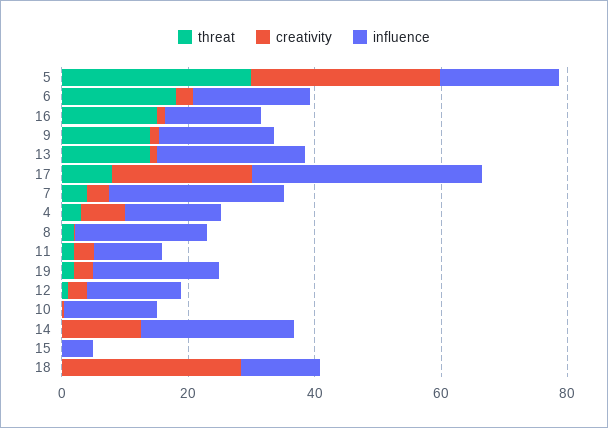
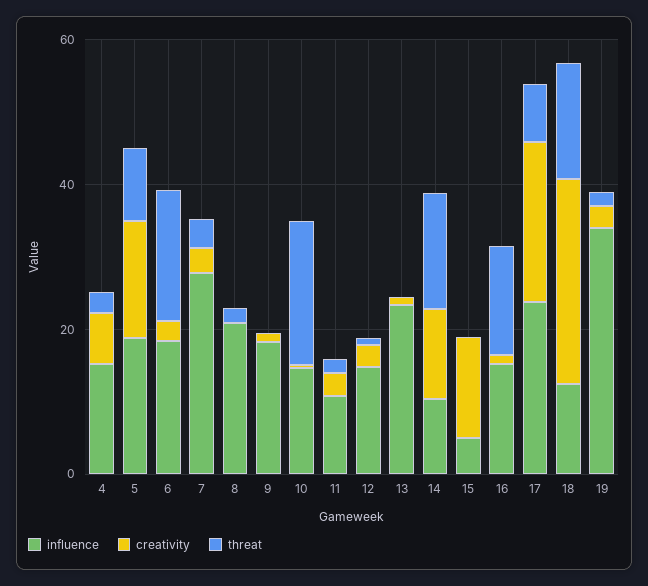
threat, 5: 30 -> 10
creativity, 5: 30 -> 15
threat, 9: 15 -> 0
threat, 13: 15 -> 0
influence, 17: 35 -> 25
influence, 19: 20 -> 35
threat, 10: 0 -> 20
threat, 14: 0 -> 15
influence, 14: 25 -> 10
creativity, 15: 0 -> 15
threat, 18: 0 -> 15

